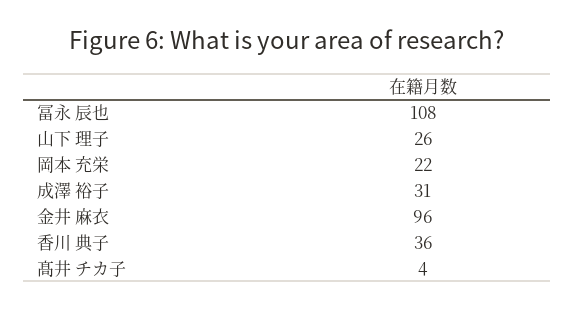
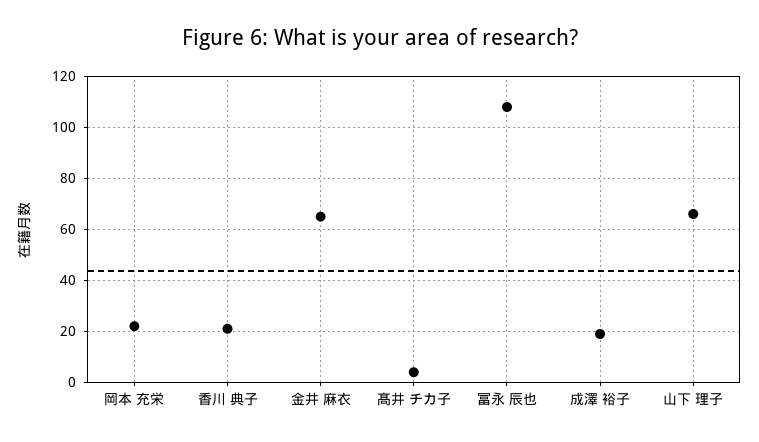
山下 理子: 26 -> 65
成澤 裕子: 31 -> 20
金井 麻衣: 96 -> 65
香川 典子: 36 -> 20

